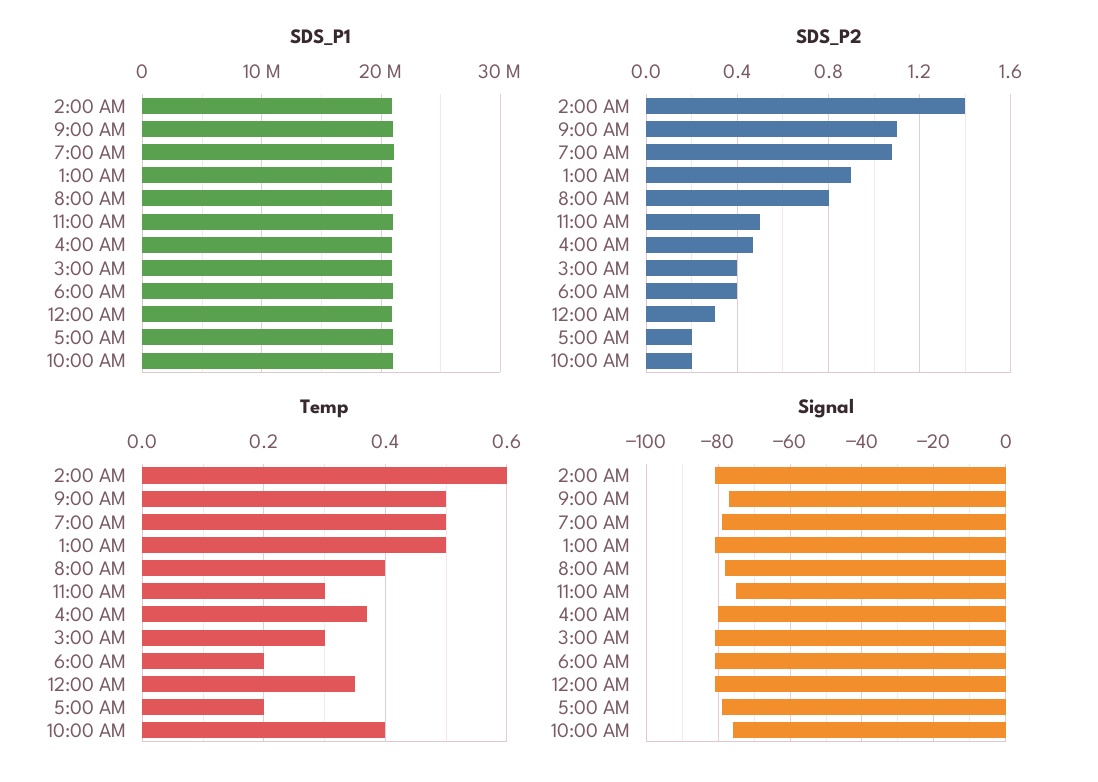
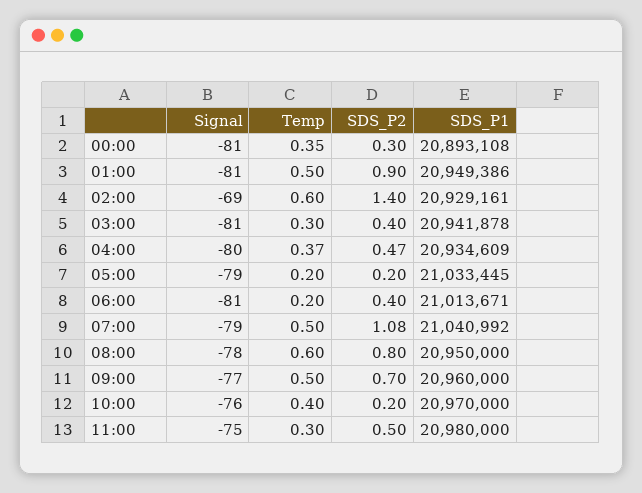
SDS_P2, 9:00 AM: 1.1 -> 0.7
Temp, 8:00 AM: 0.4 -> 0.6
Signal, 2:00 AM: -80 -> -69

